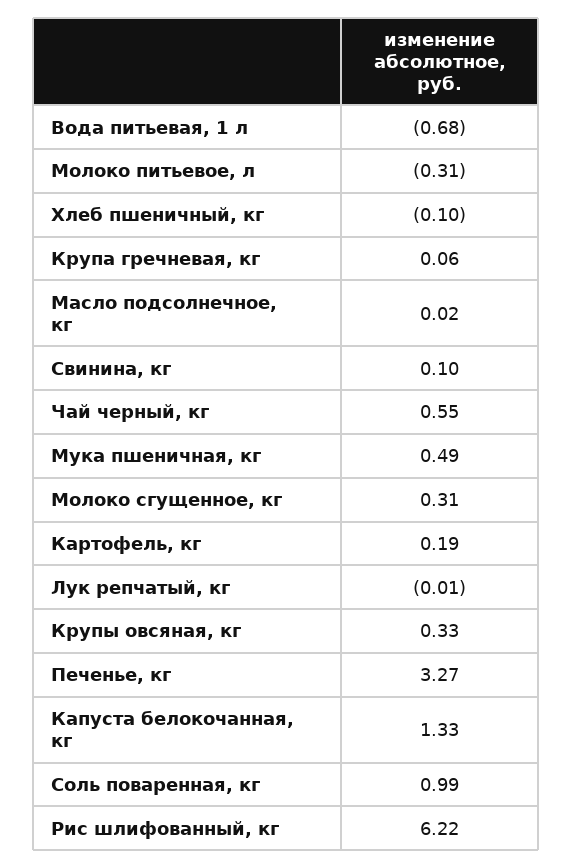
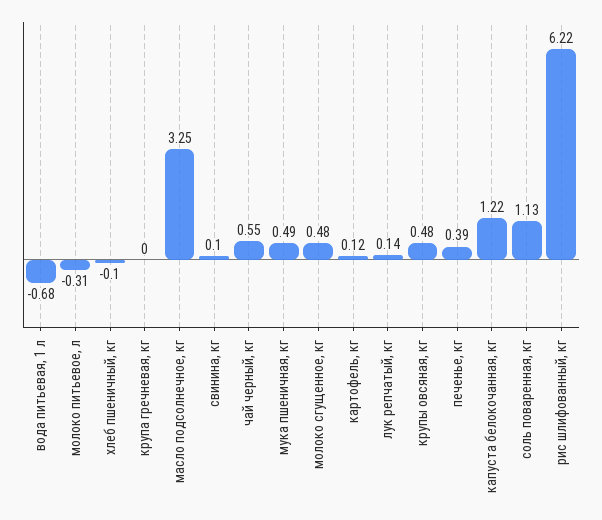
Крупа гречневая, кг: 0.06 -> 0
Масло подсолнечное, кг: 0.02 -> 3.25
Молоко сгущенное, кг: 0.31 -> 0.48
Картофель, кг: 0.19 -> 0.12
Лук репчатый, кг: -0.01 -> 0.14
Крупы овсяная, кг: 0.33 -> 0.48
Печенье, кг: 3.27 -> 0.39
Капуста белокочанная, кг: 1.33 -> 1.22
Соль поваренная, кг: 0.99 -> 1.13

